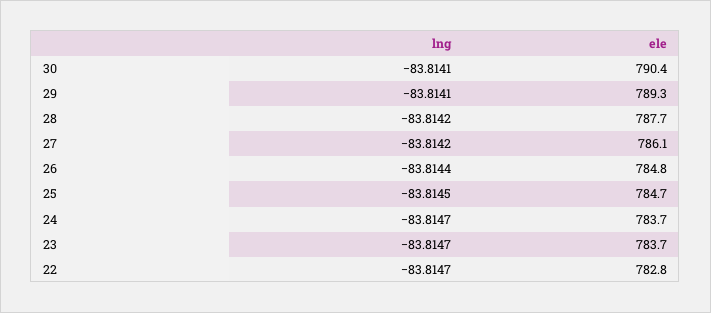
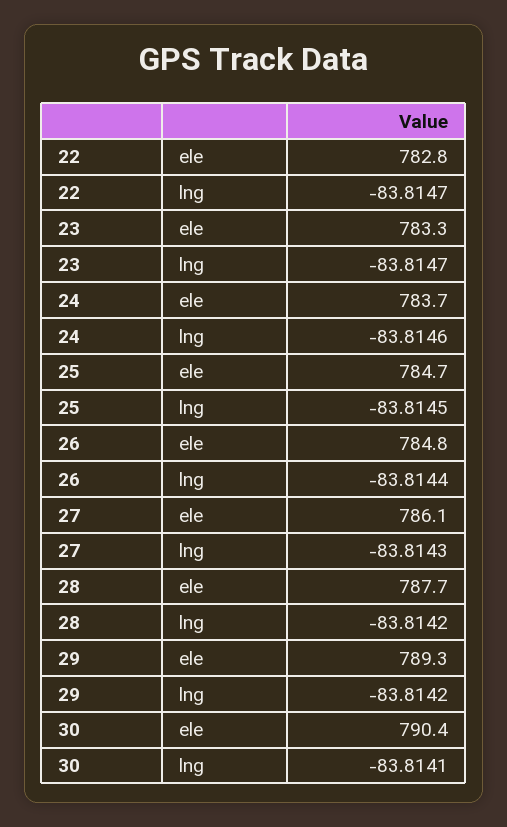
lng, 29: -83.8141 -> -83.8142
lng, 27: -83.8142 -> -83.8143
lng, 24: -83.8147 -> -83.8146
ele, 23: 783.7 -> 783.3

